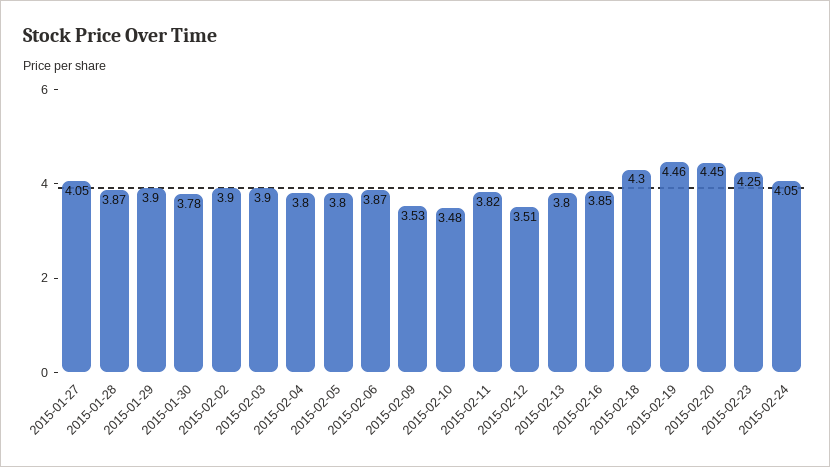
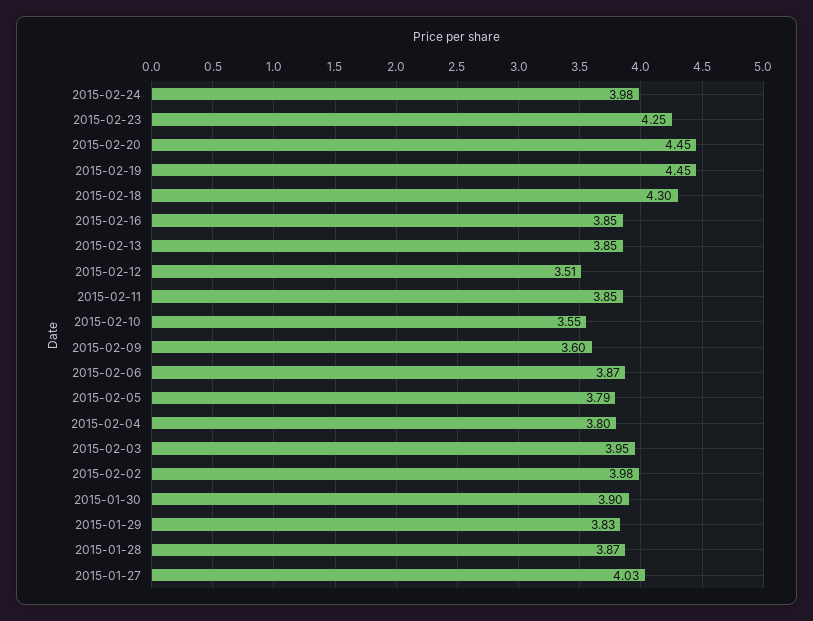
2015-01-27: 4.05 -> 4.03
2015-01-29: 3.9 -> 3.83
2015-01-30: 3.78 -> 3.9
2015-02-02: 3.9 -> 3.98
2015-02-03: 3.9 -> 3.95
2015-02-05: 3.8 -> 3.79
2015-02-09: 3.53 -> 3.6
2015-02-10: 3.48 -> 3.55
2015-02-11: 3.82 -> 3.85
2015-02-13: 3.8 -> 3.85
2015-02-19: 4.46 -> 4.45
2015-02-24: 4.05 -> 3.98

